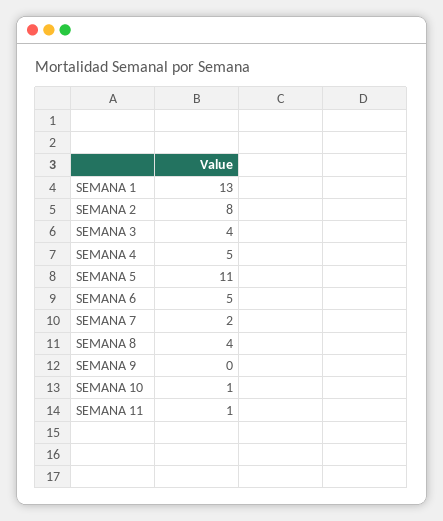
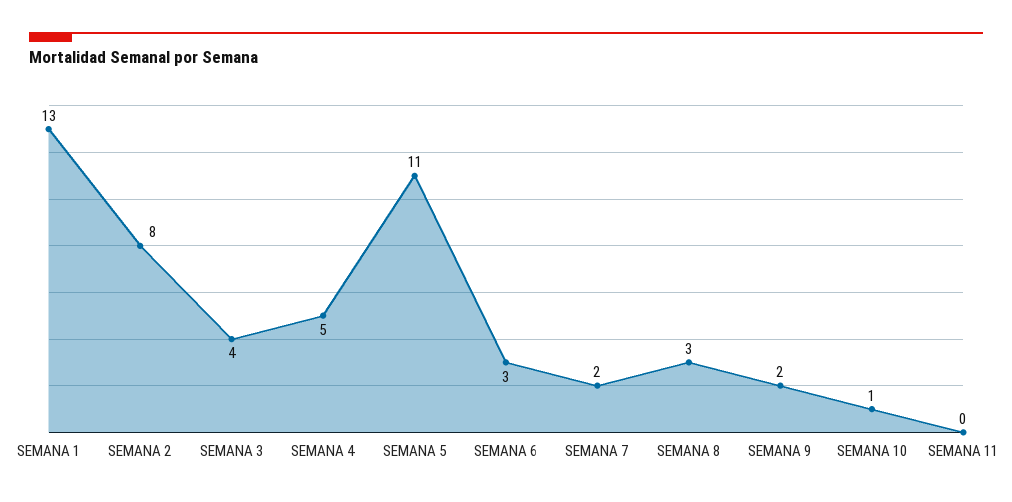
SEMANA 6: 5 -> 3
SEMANA 8: 4 -> 3
SEMANA 9: 0 -> 2
SEMANA 11: 1 -> 0

